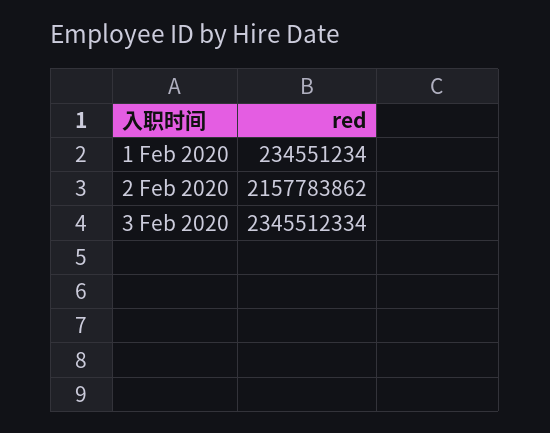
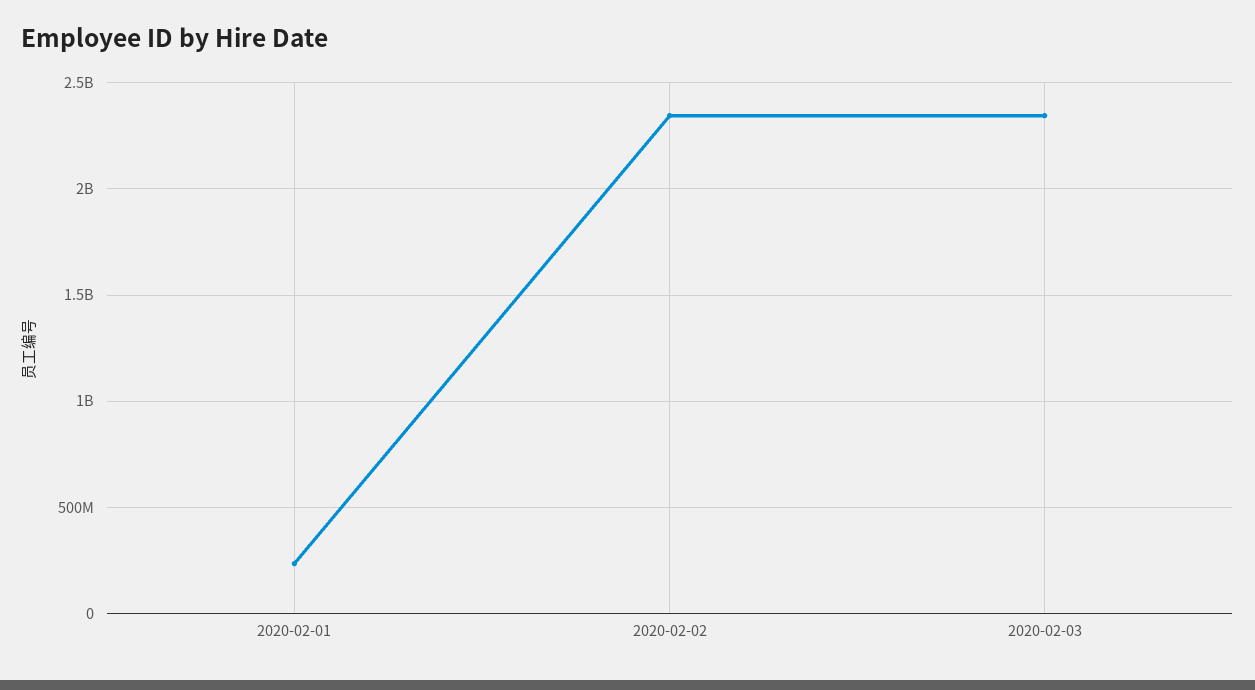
2 Feb 2020: 2157783862 -> 2350000000

